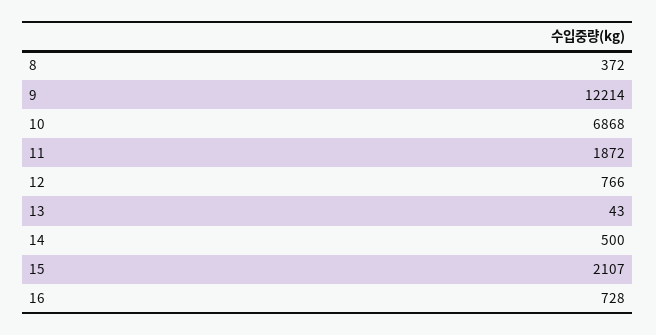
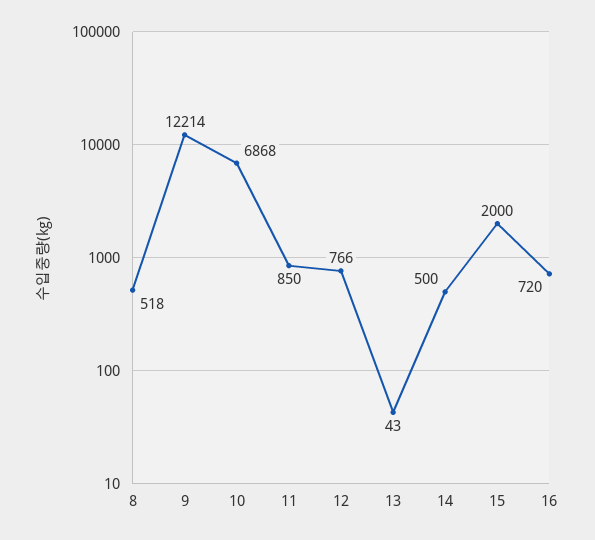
8: 372 -> 518
11: 1872 -> 850
15: 2107 -> 2000
16: 728 -> 720

